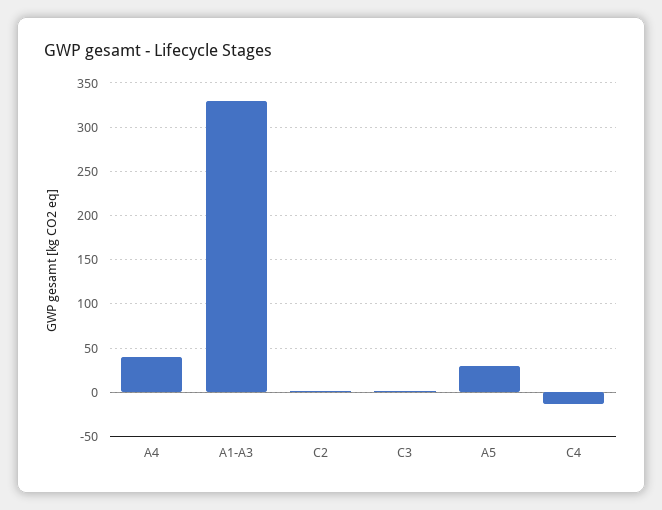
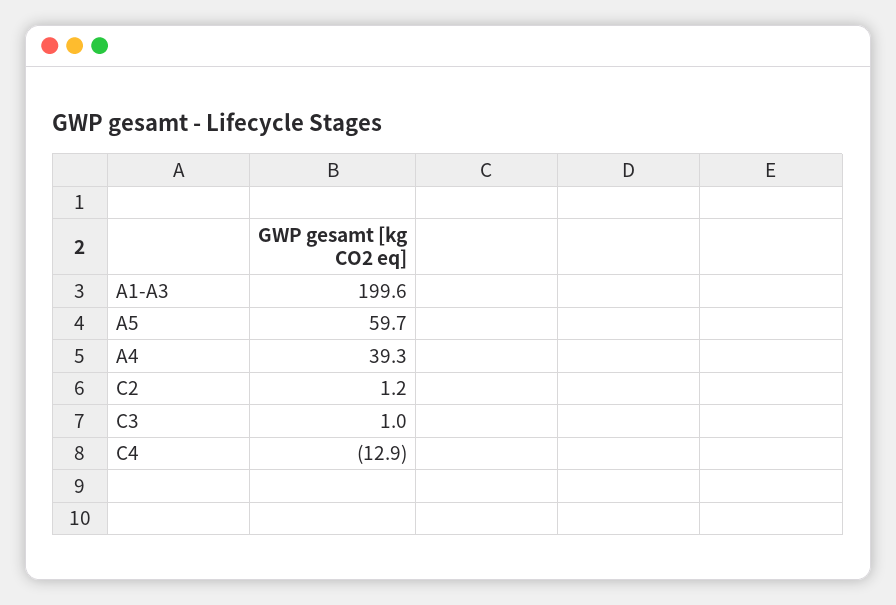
A1-A3: 330 -> 199.6
A5: 30 -> 59.7

